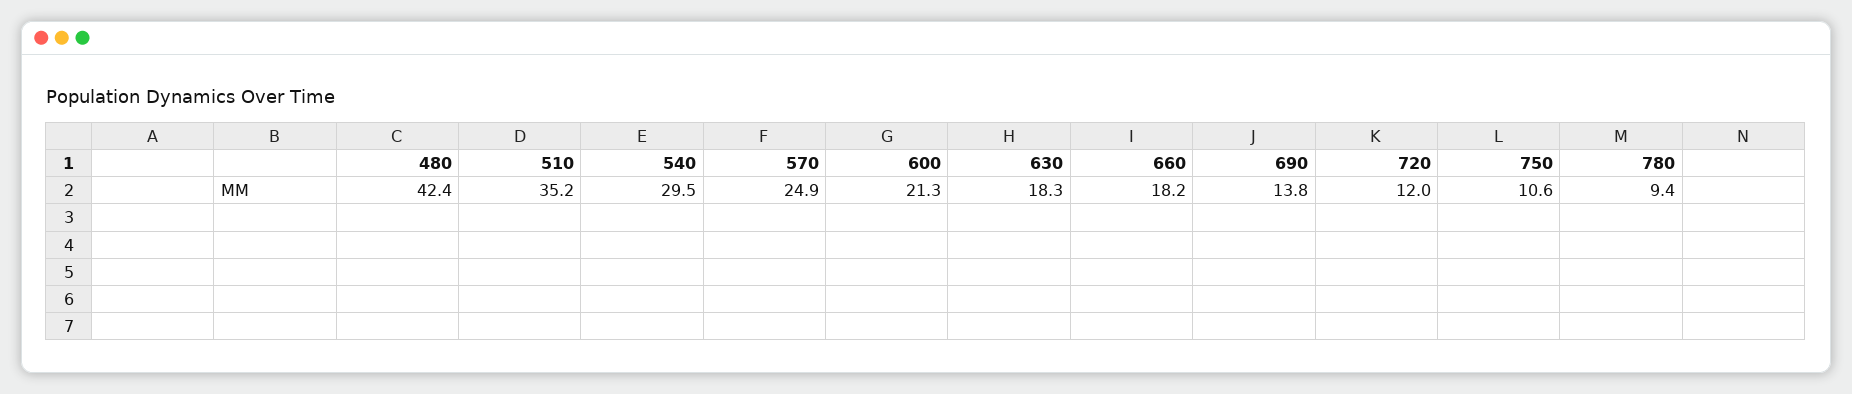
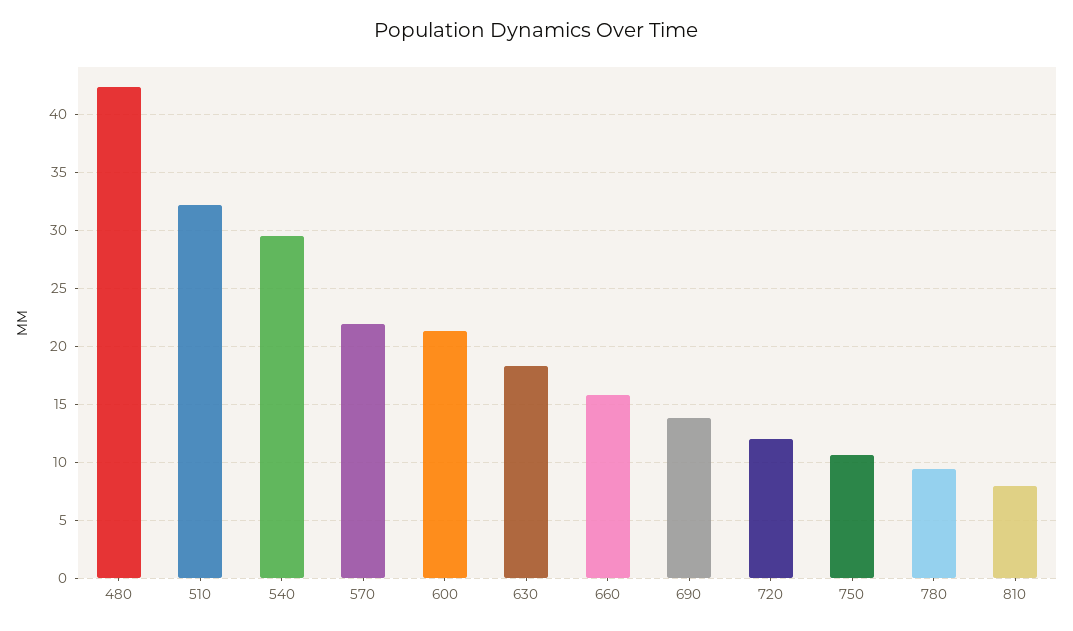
510: 35.2 -> 32
570: 24.9 -> 22
660: 18.2 -> 16
810: none -> 8

